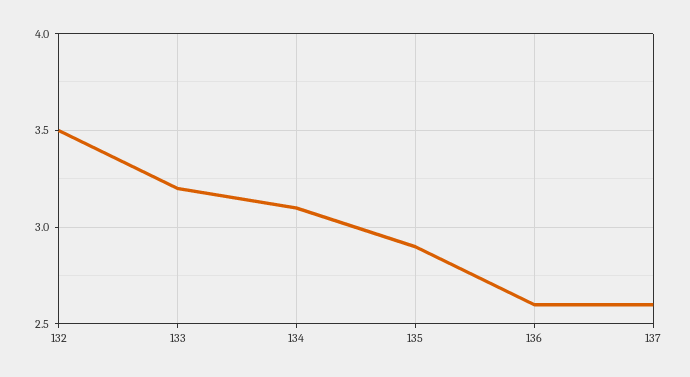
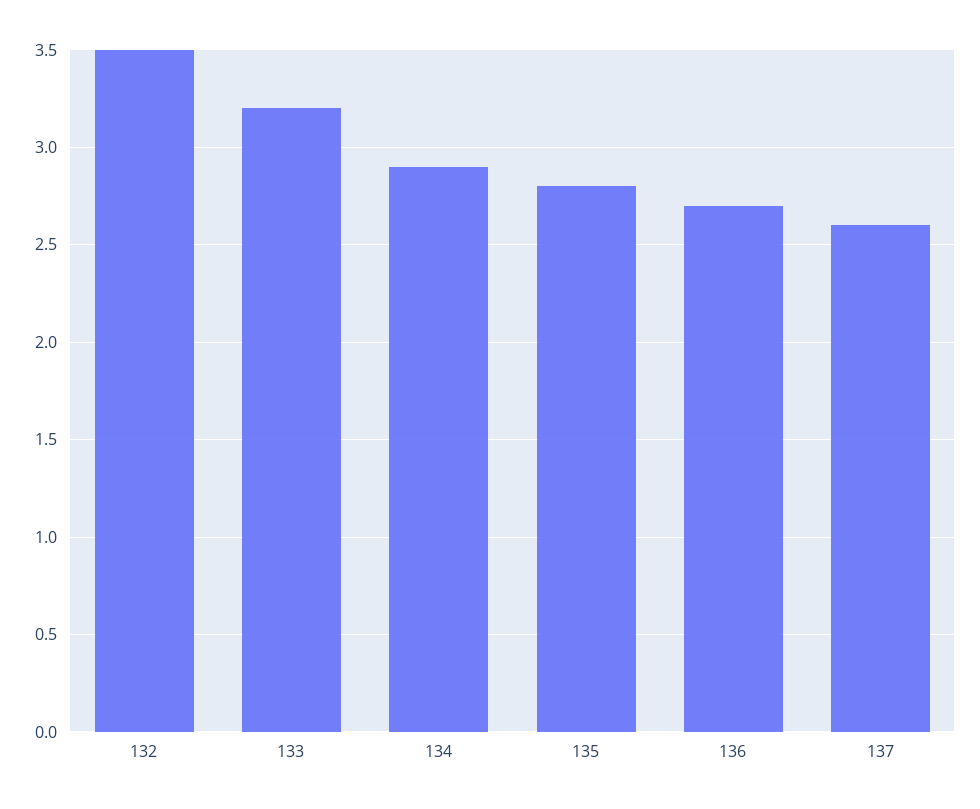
134: 3.1 -> 2.9
135: 2.9 -> 2.8
136: 2.6 -> 2.7

